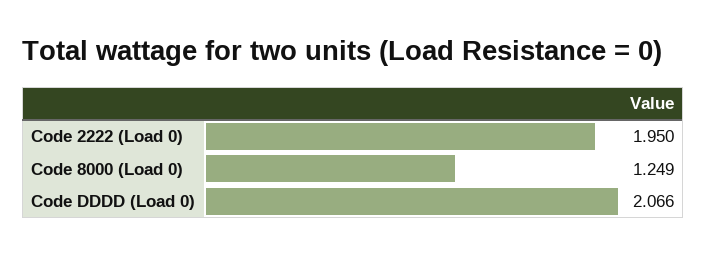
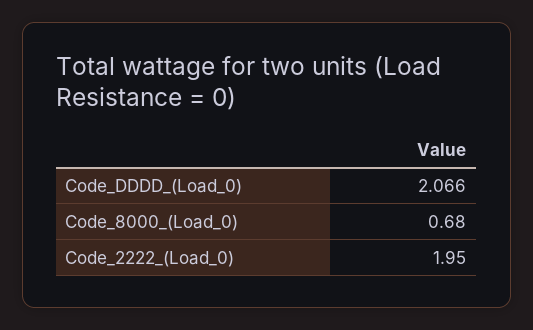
Code 8000 (Load 0): 1.249 -> 0.68

